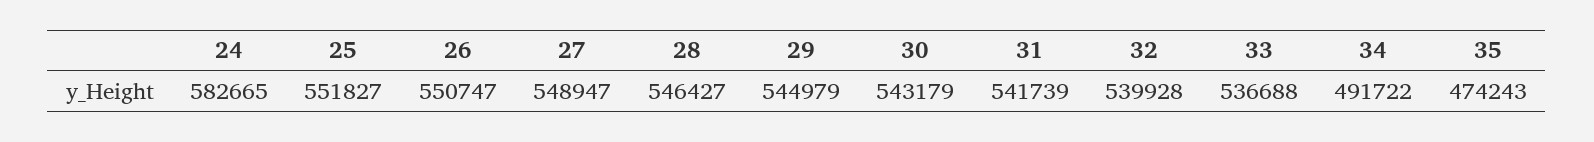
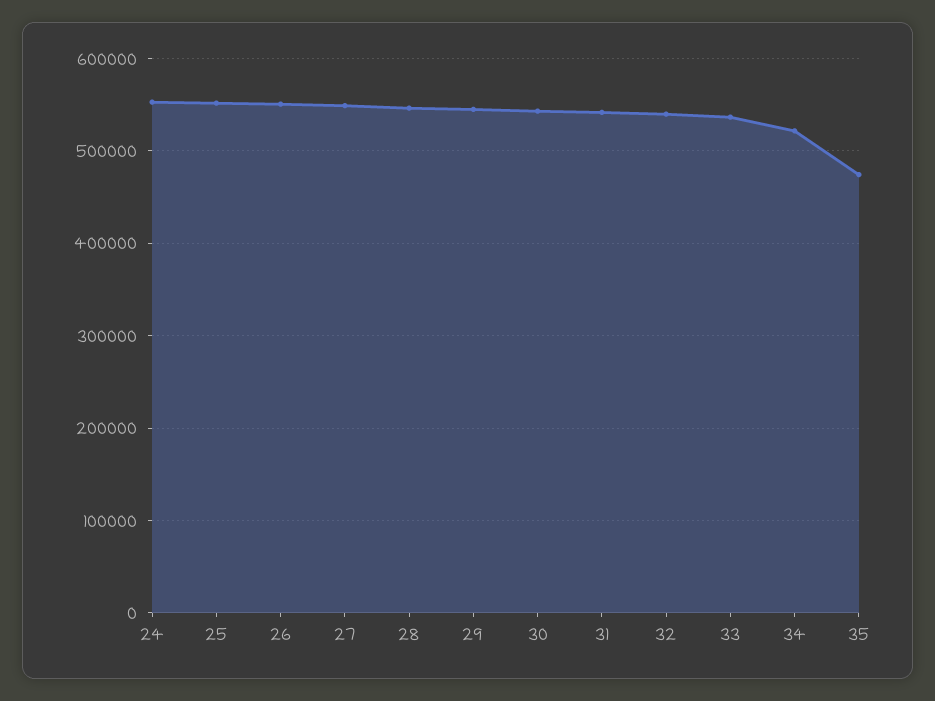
24: 582665 -> 550000
34: 491722 -> 520000

